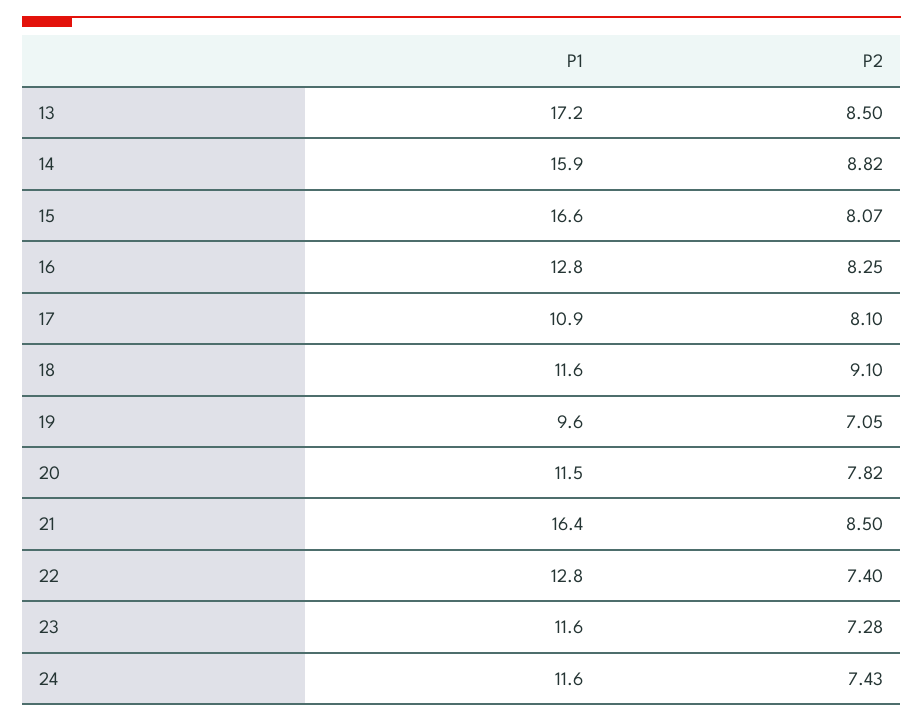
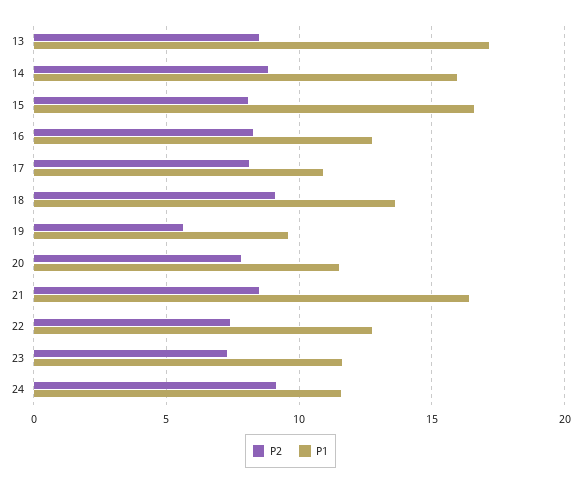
P1, 18: 11.6 -> 13.5
P2, 19: 7.05 -> 5.5
P2, 24: 7.43 -> 9

